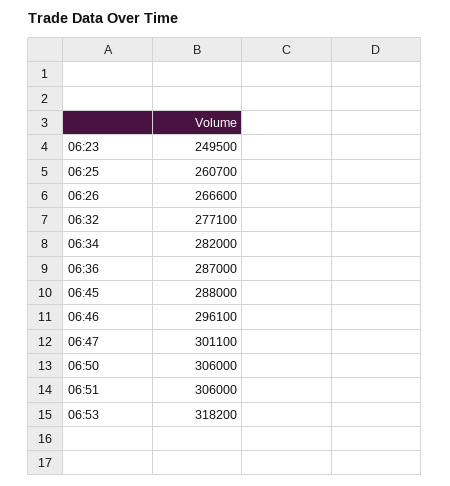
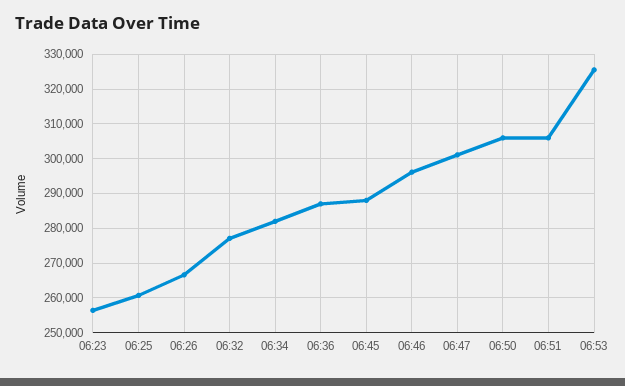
06:23: 249500 -> 256000
06:53: 318200 -> 326000

